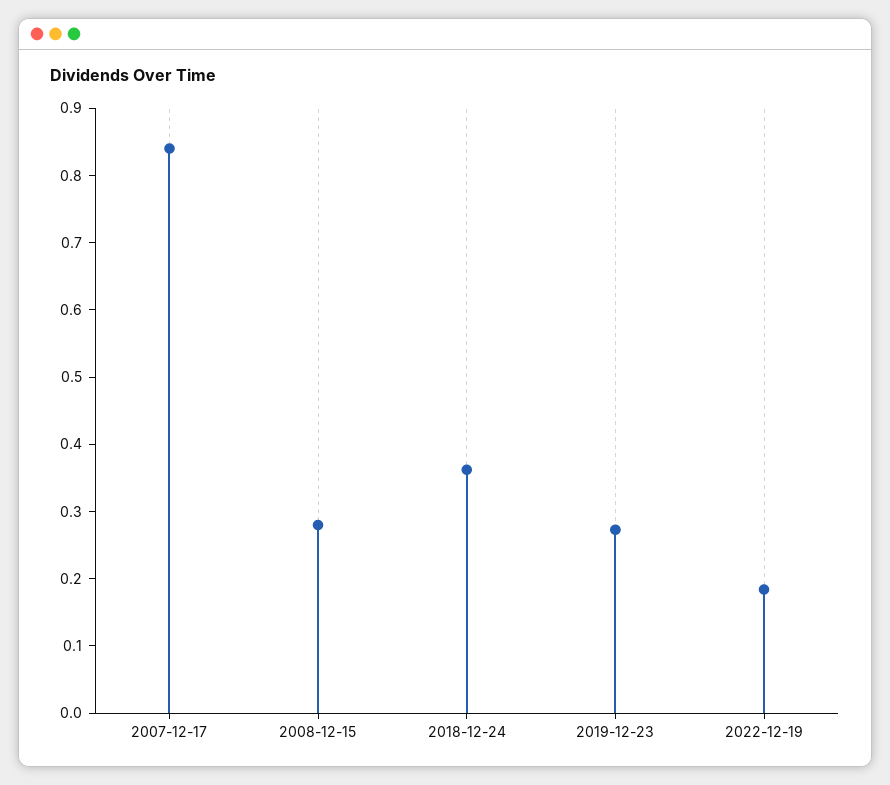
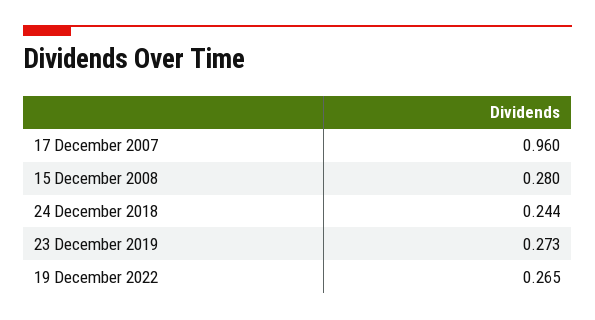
2007-12-17: 0.84 -> 0.96
2018-12-24: 0.36 -> 0.244
2022-12-19: 0.18 -> 0.265

